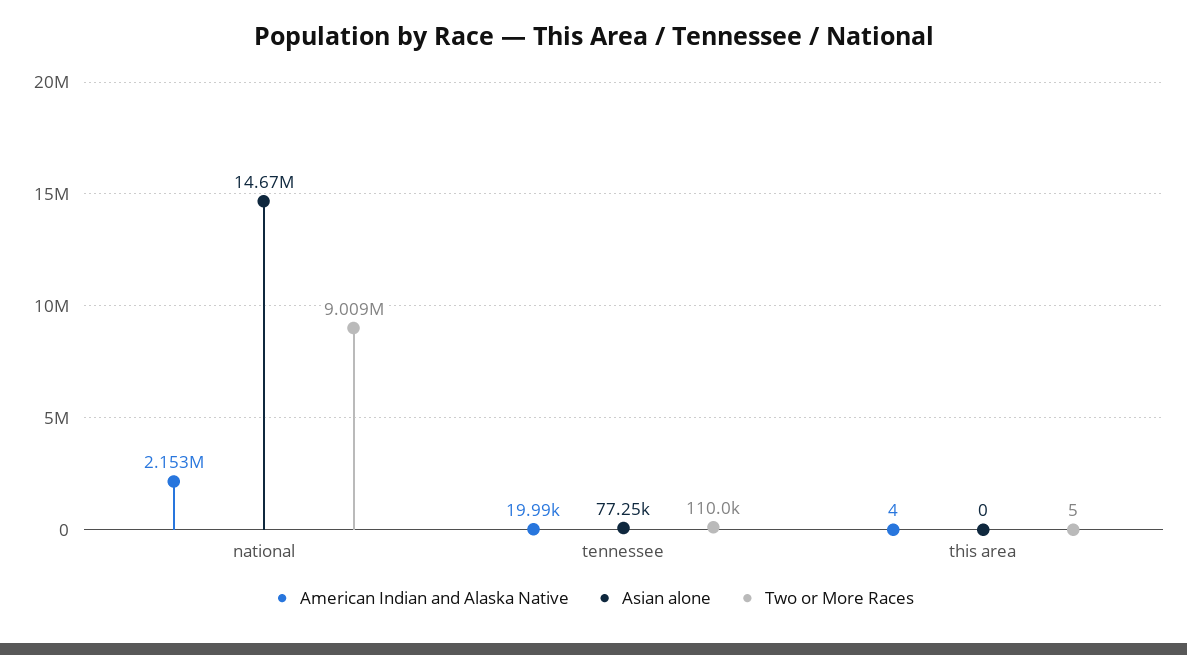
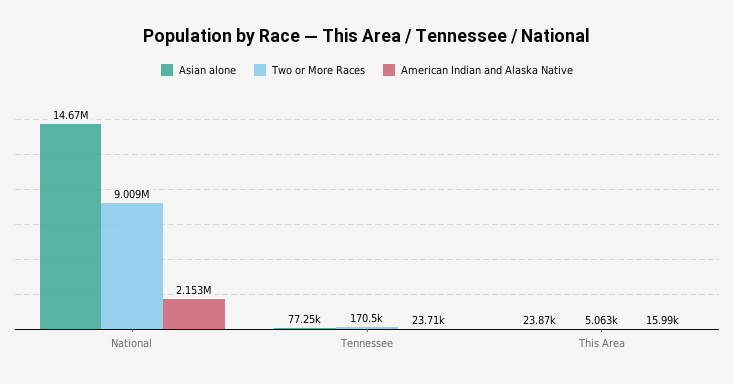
American Indian and Alaska Native, tennessee: 19990 -> 23710
Two or More Races, tennessee: 110000 -> 170500
American Indian and Alaska Native, this area: 4 -> 15990
Asian alone, this area: 0 -> 23870
Two or More Races, this area: 5 -> 5063

